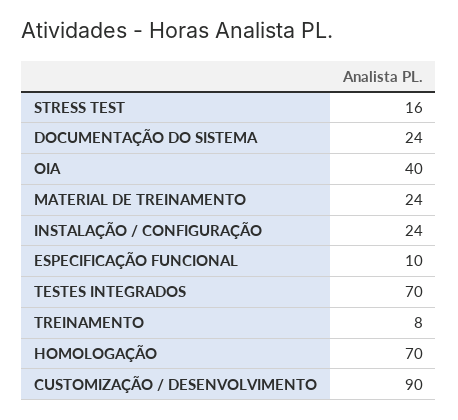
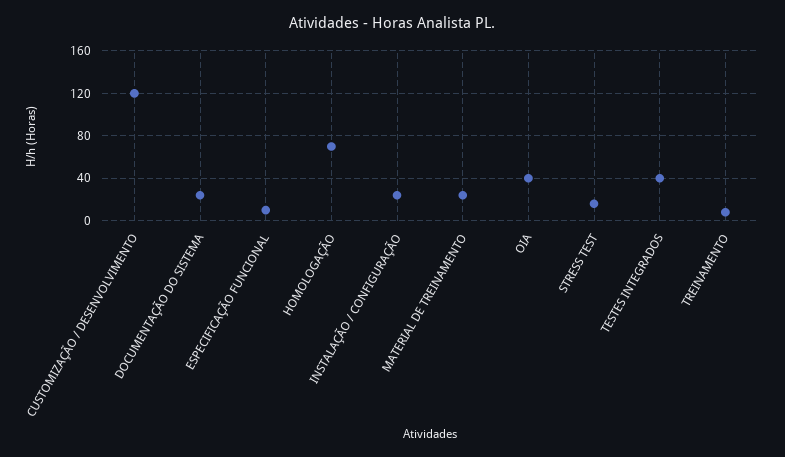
TESTES INTEGRADOS: 70 -> 40
CUSTOMIZAÇÃO / DESENVOLVIMENTO: 90 -> 120

